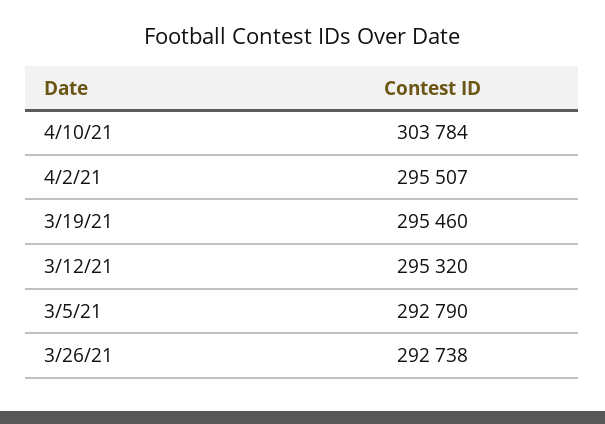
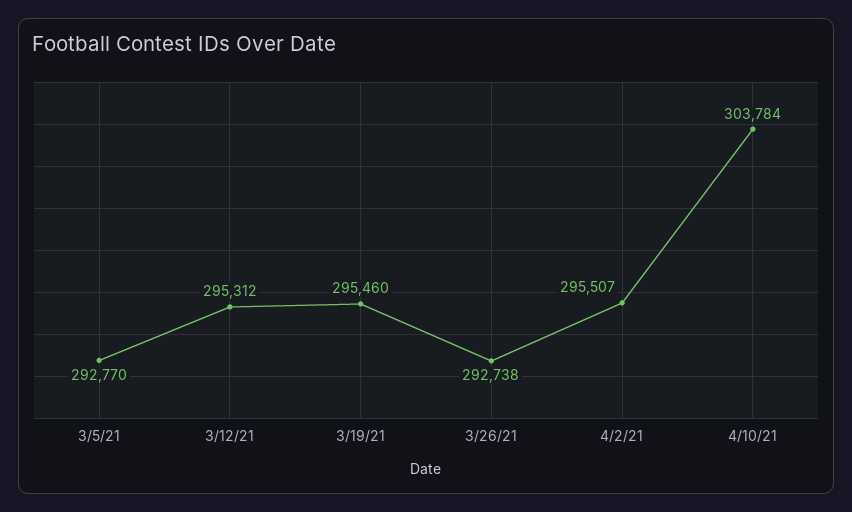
3/12/21: 295320 -> 295312
3/5/21: 292790 -> 292770

